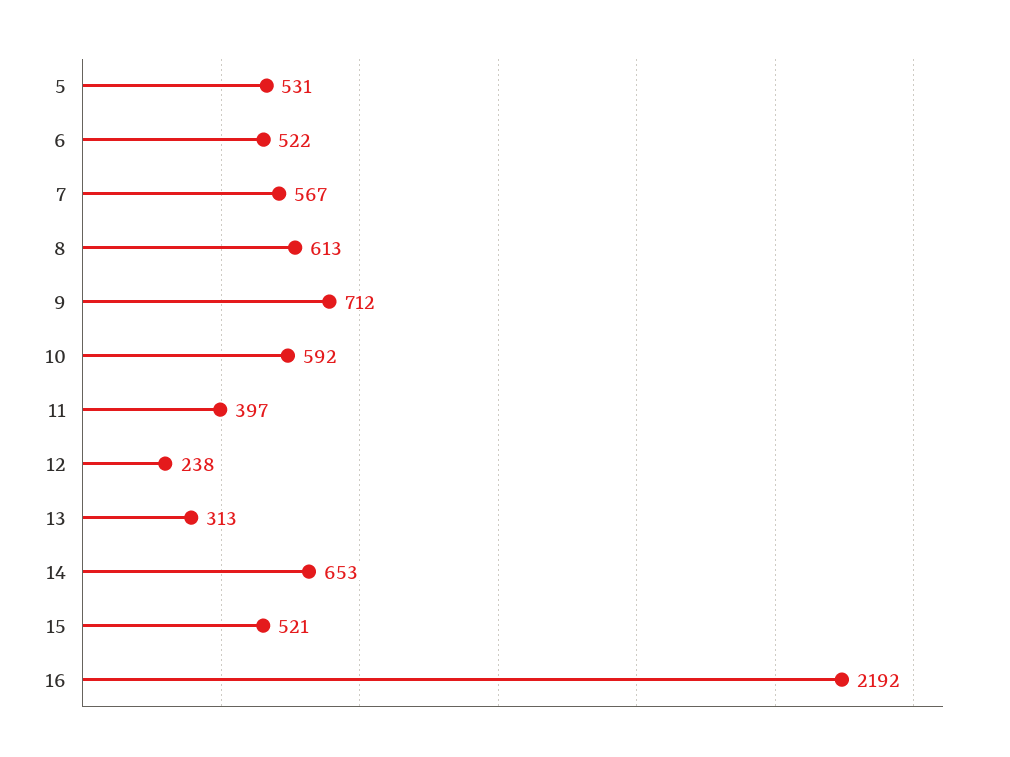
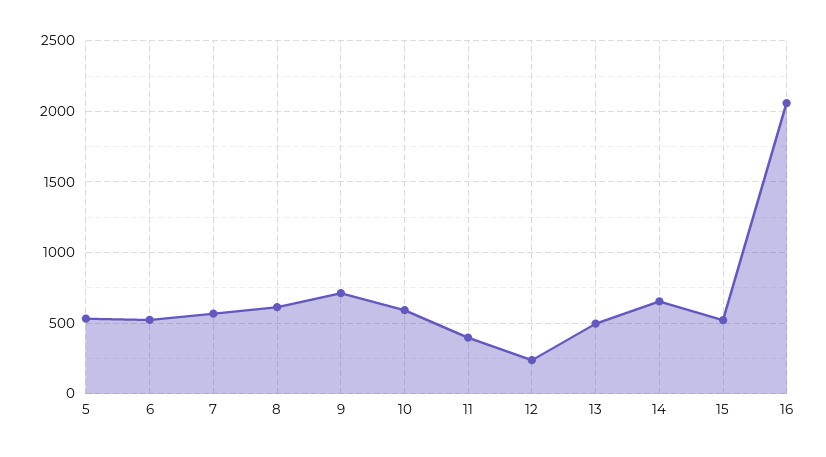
13: 313 -> 500
16: 2192 -> 2050

